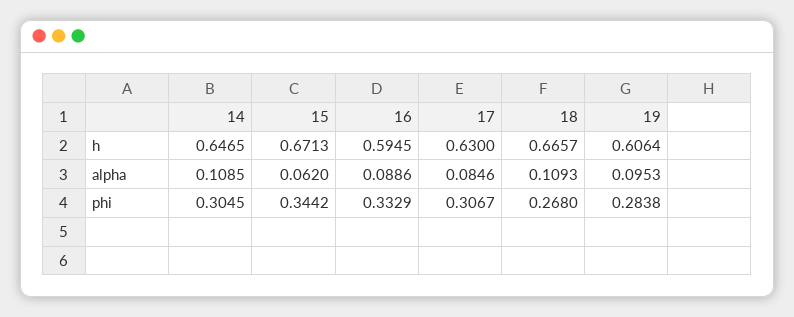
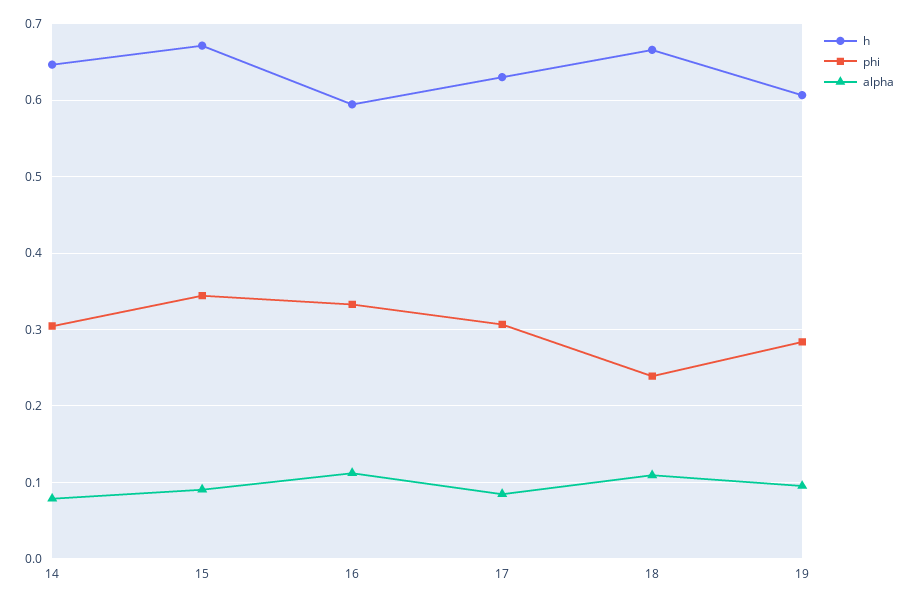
alpha, 14: 0.1085 -> 0.08
alpha, 15: 0.062 -> 0.09
alpha, 16: 0.0886 -> 0.11
phi, 18: 0.268 -> 0.24

